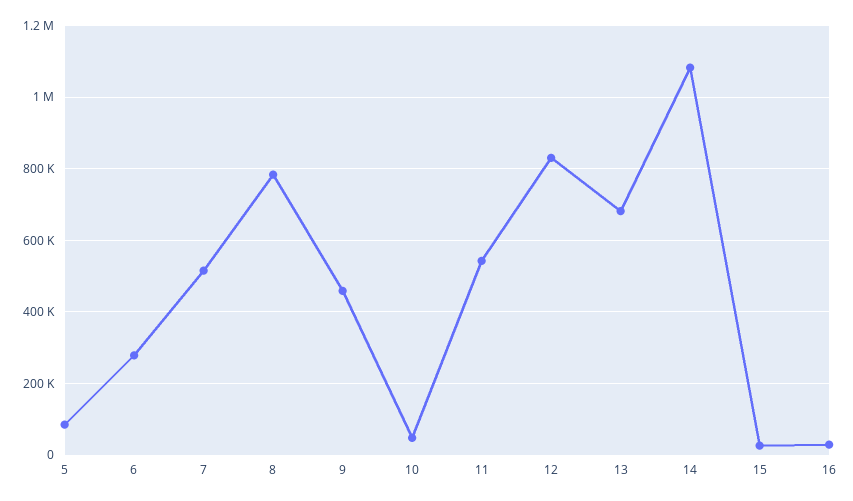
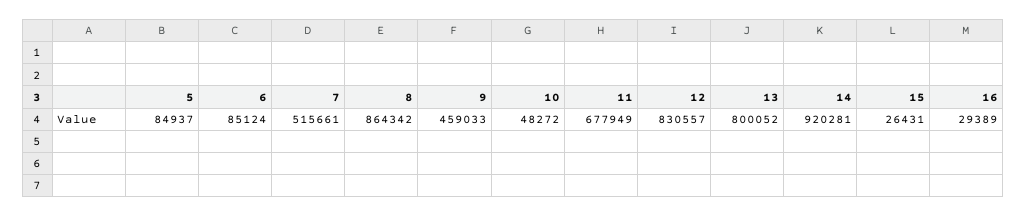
6: 280000 -> 85124
8: 780000 -> 864342
11: 540000 -> 677949
13: 680000 -> 800052
14: 1080000 -> 920281

